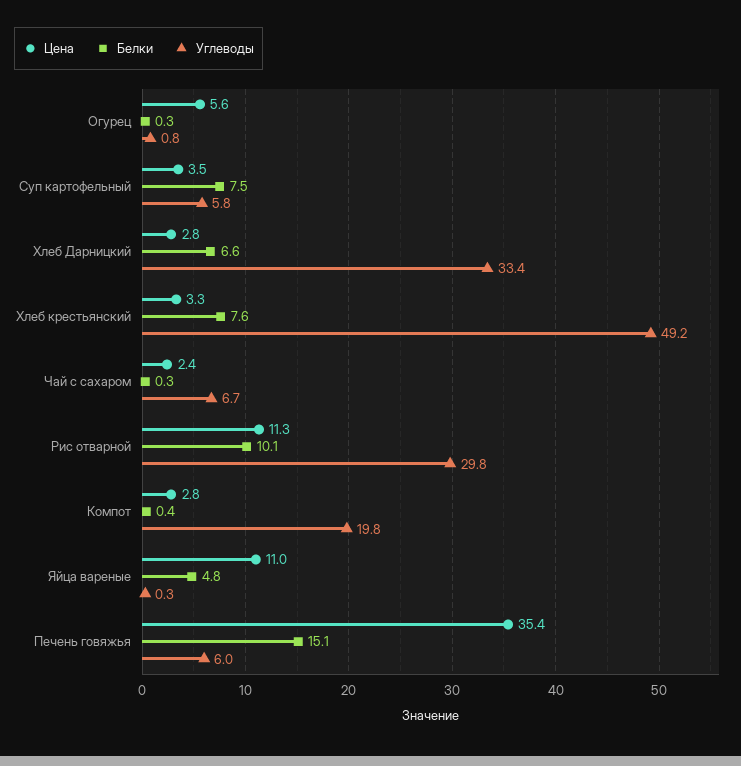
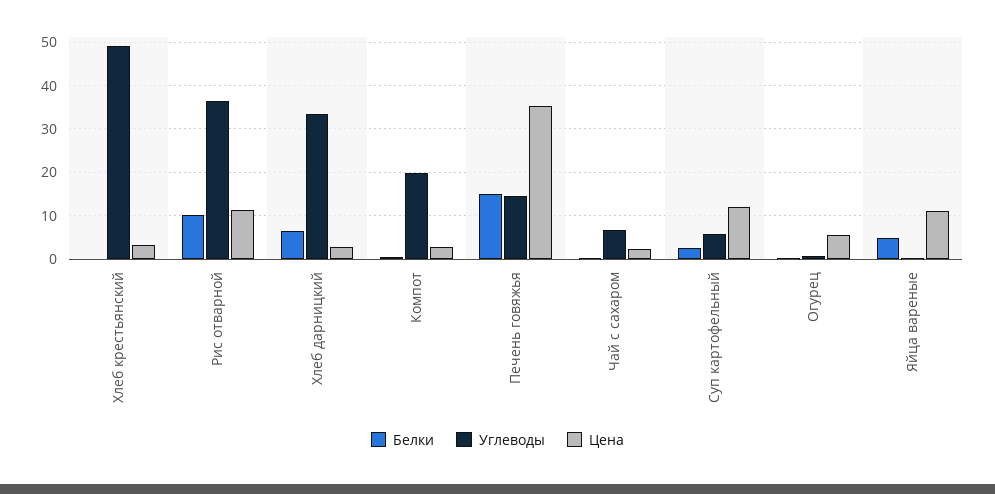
Цена, Суп картофельный: 3.5 -> 12
Белки, Суп картофельный: 7.5 -> 2
Белки, Хлеб крестьянский: 7.6 -> 0
Углеводы, Рис отварной: 29.8 -> 36
Углеводы, Печень говяжья: 6 -> 14

